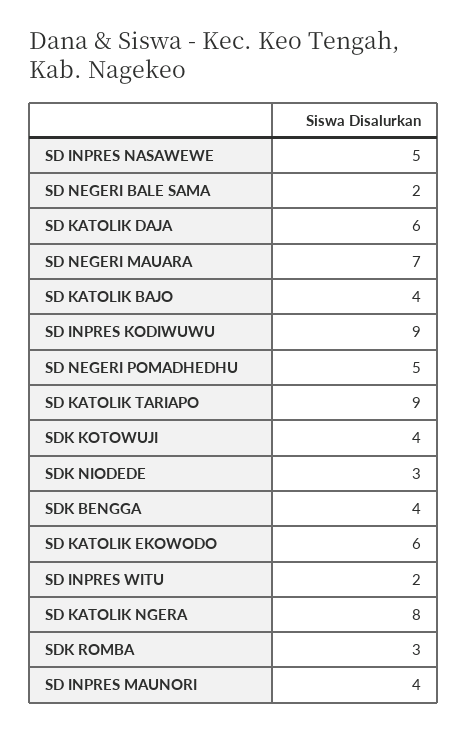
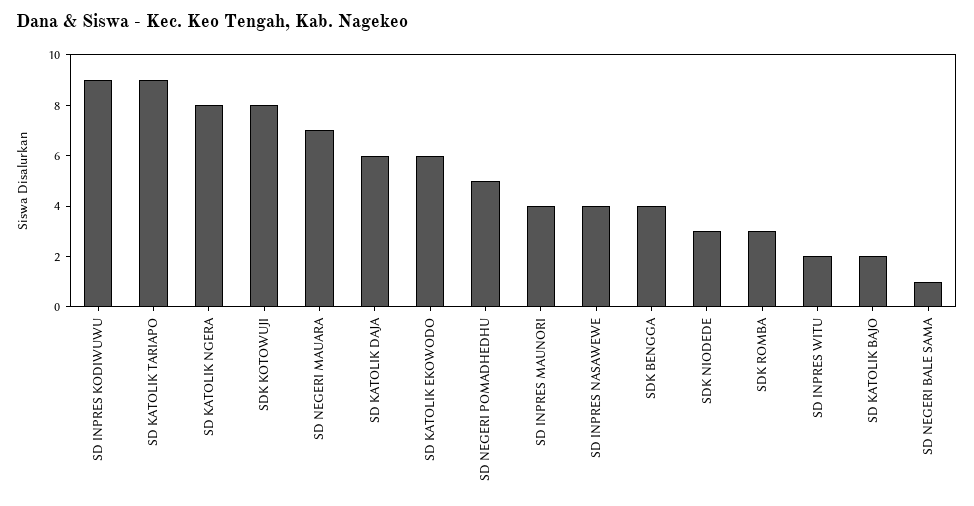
SD INPRES NASAWEWE: 5 -> 4
SD NEGERI BALE SAMA: 2 -> 1
SD KATOLIK BAJO: 4 -> 2
SDK KOTOWUJI: 4 -> 8

